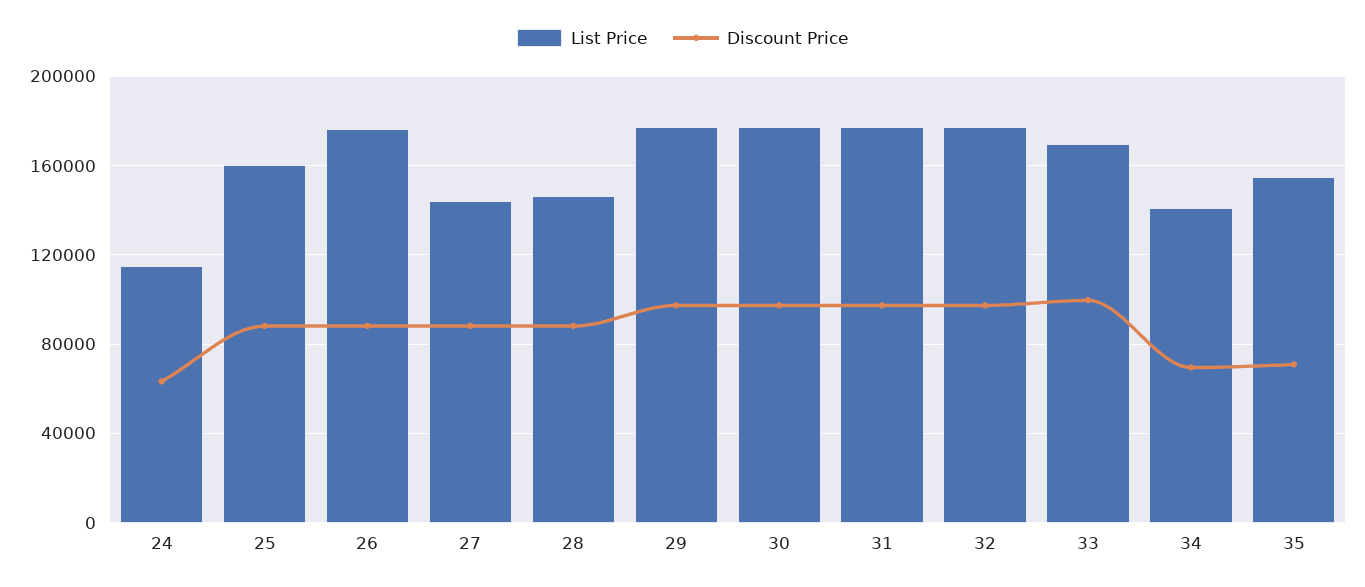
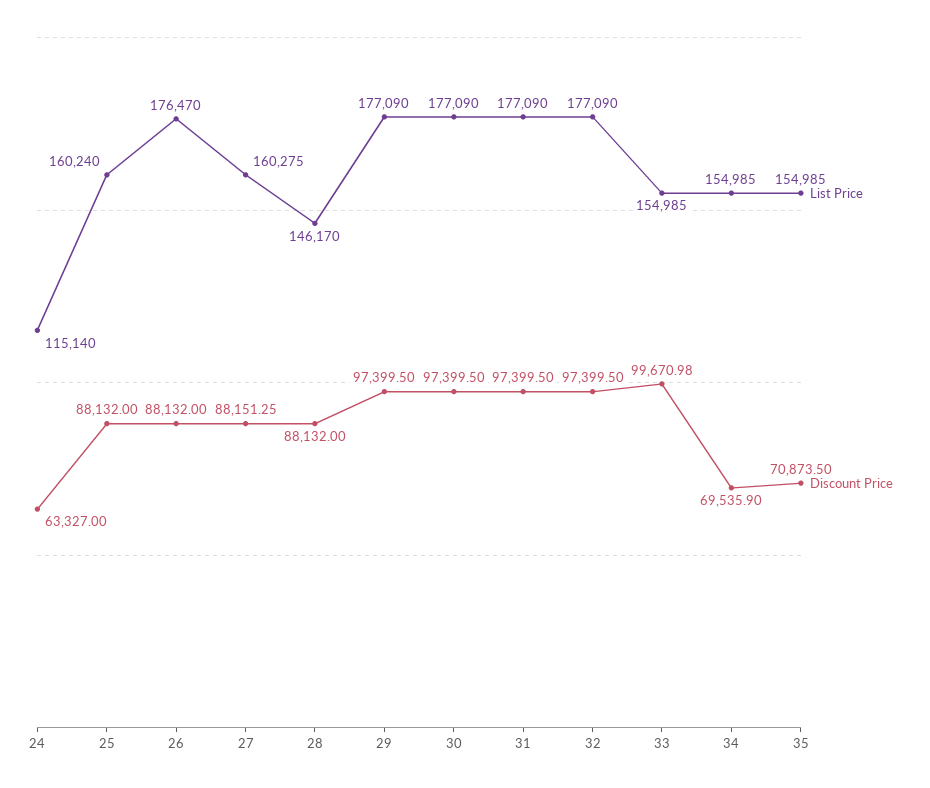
List Price, 27: 145000 -> 160275
List Price, 33: 170000 -> 154985
List Price, 34: 140000 -> 154985

